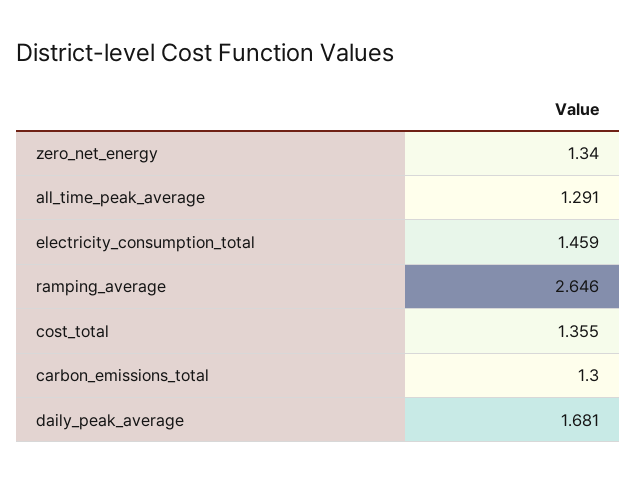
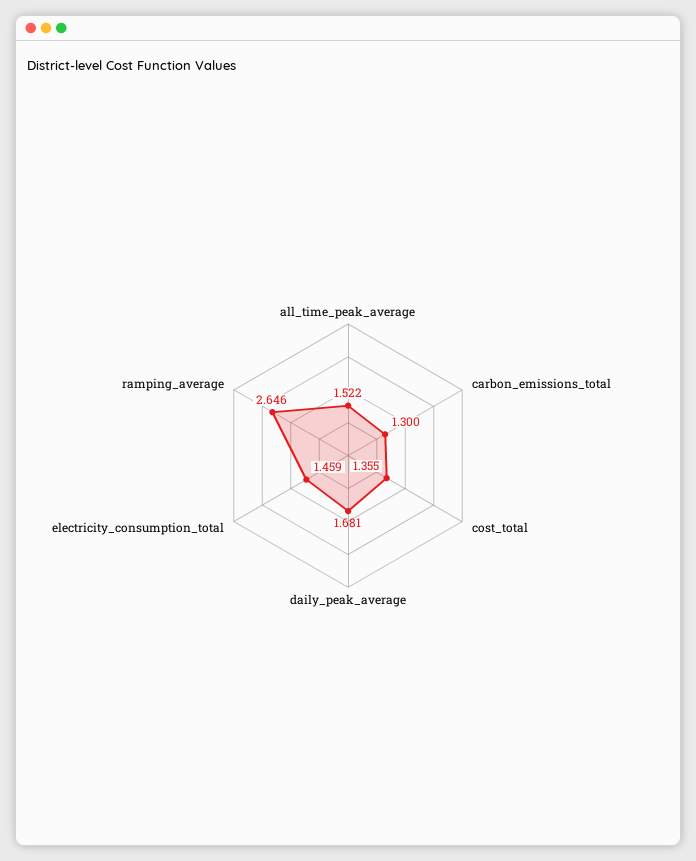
zero_net_energy: 1.34 -> none
all_time_peak_average: 1.291 -> 1.522

